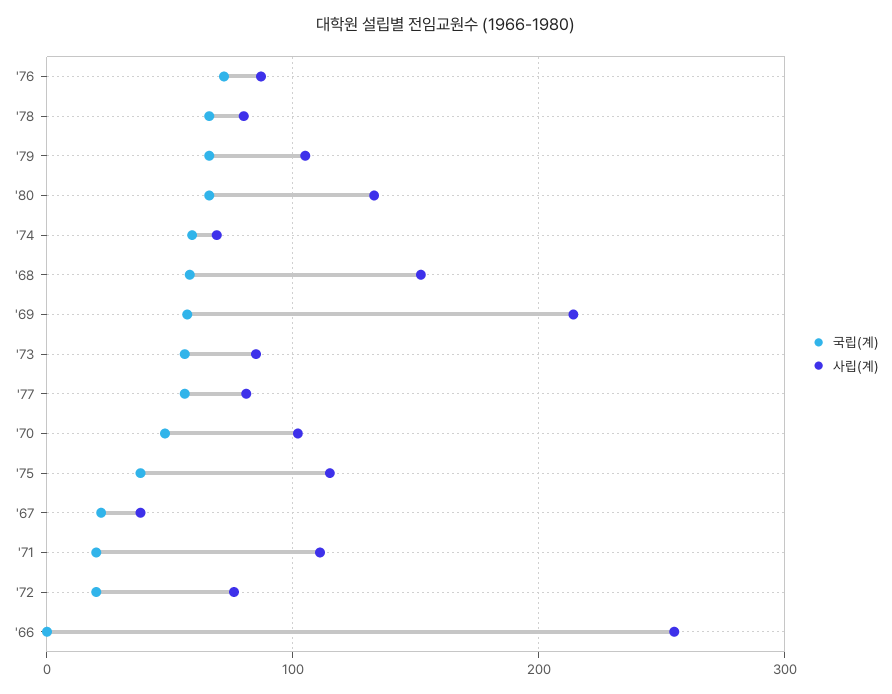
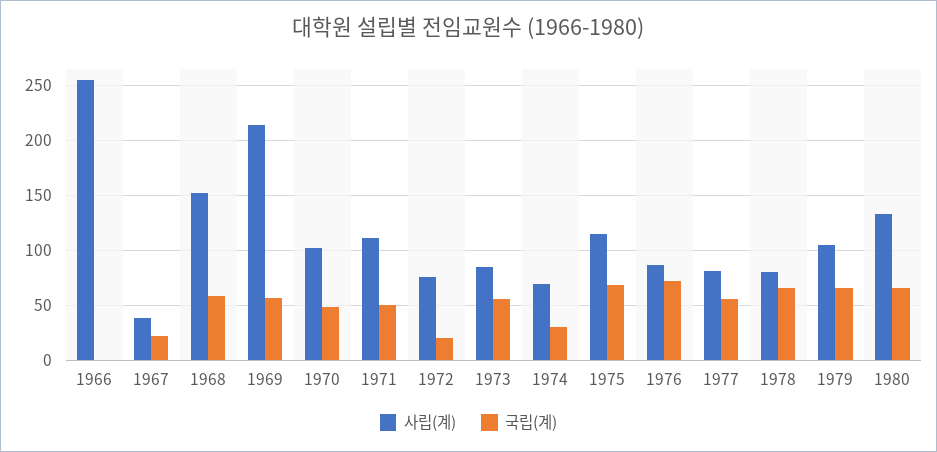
국립(계), '74: 60 -> 30
국립(계), '75: 40 -> 70
국립(계), '71: 20 -> 50

